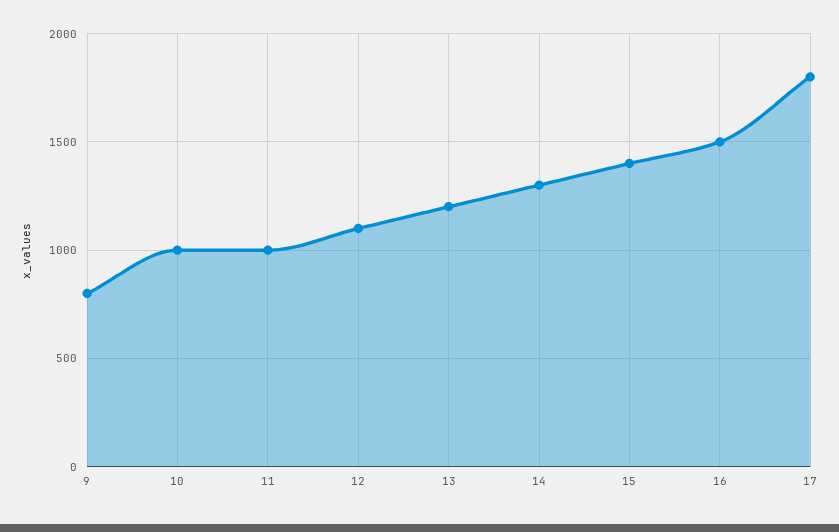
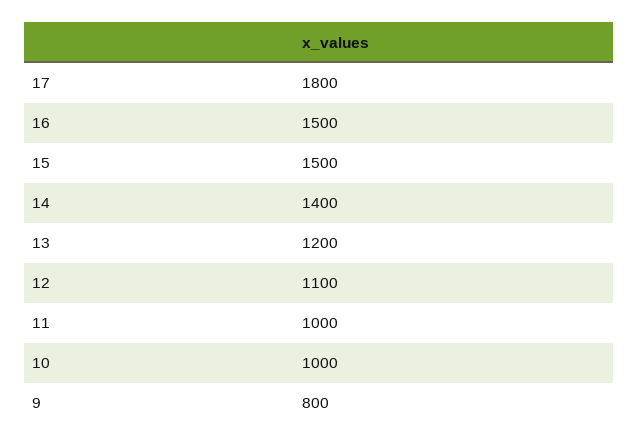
14: 1300 -> 1400
15: 1400 -> 1500

